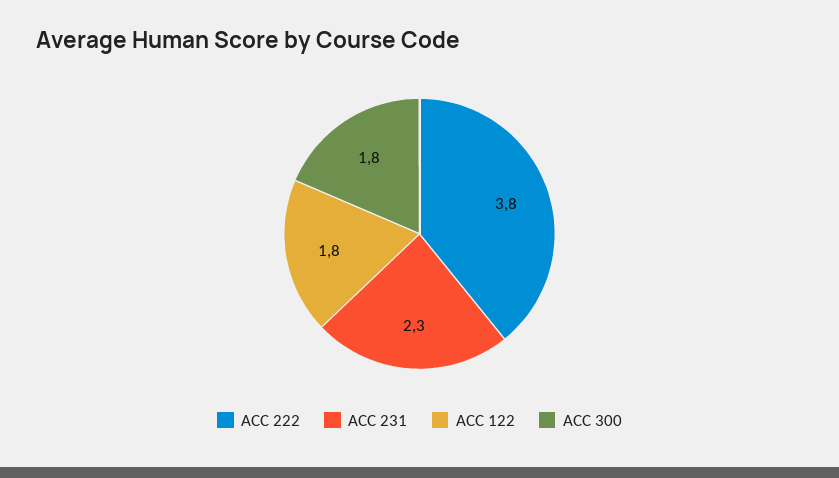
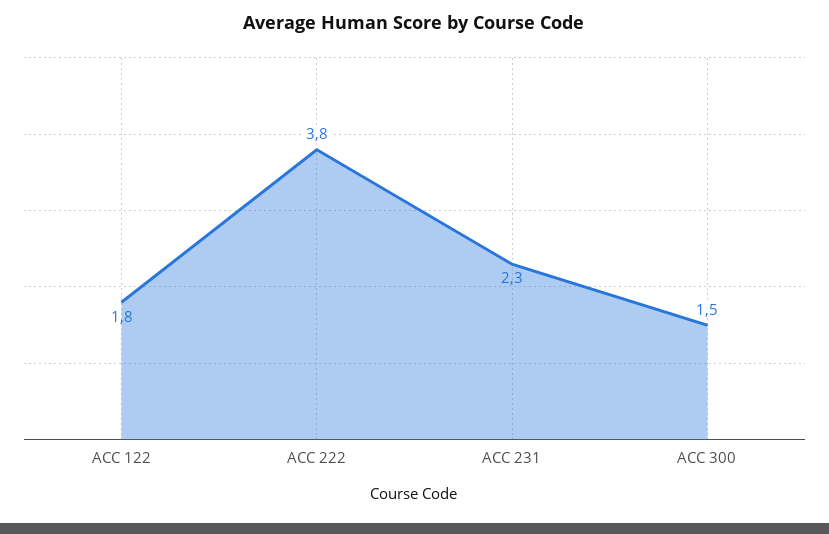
ACC 300: 1.8 -> 1.5

